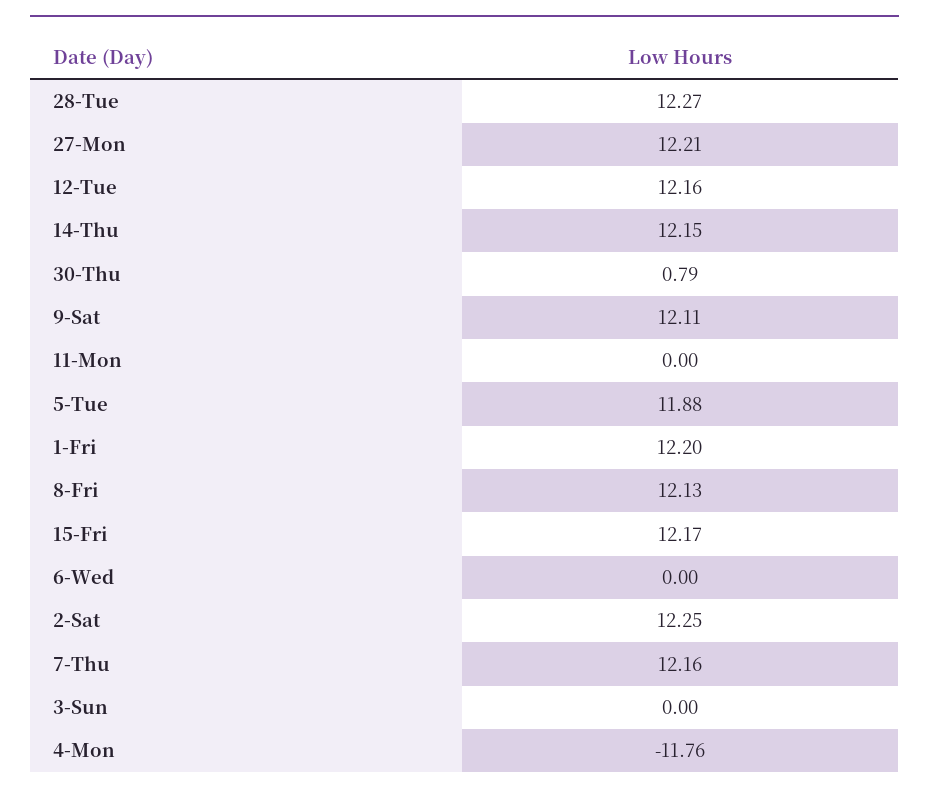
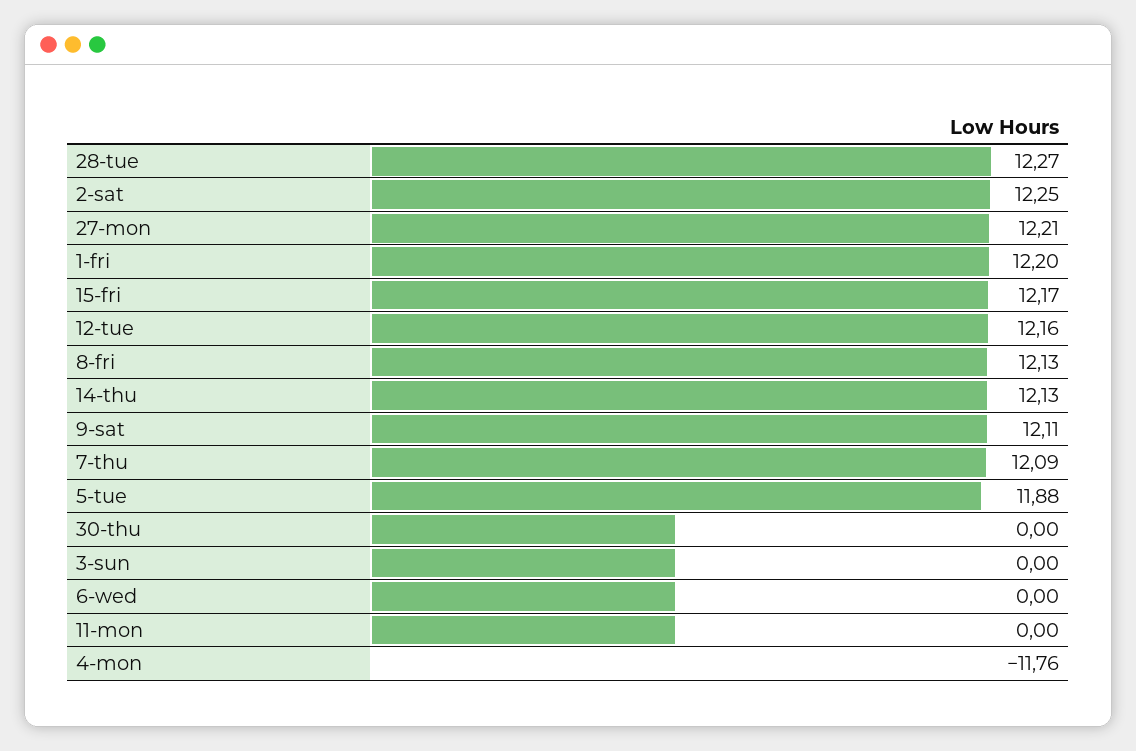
14-Thu: 12.15 -> 12.13
30-Thu: 0.79 -> 0
7-Thu: 12.16 -> 12.09

